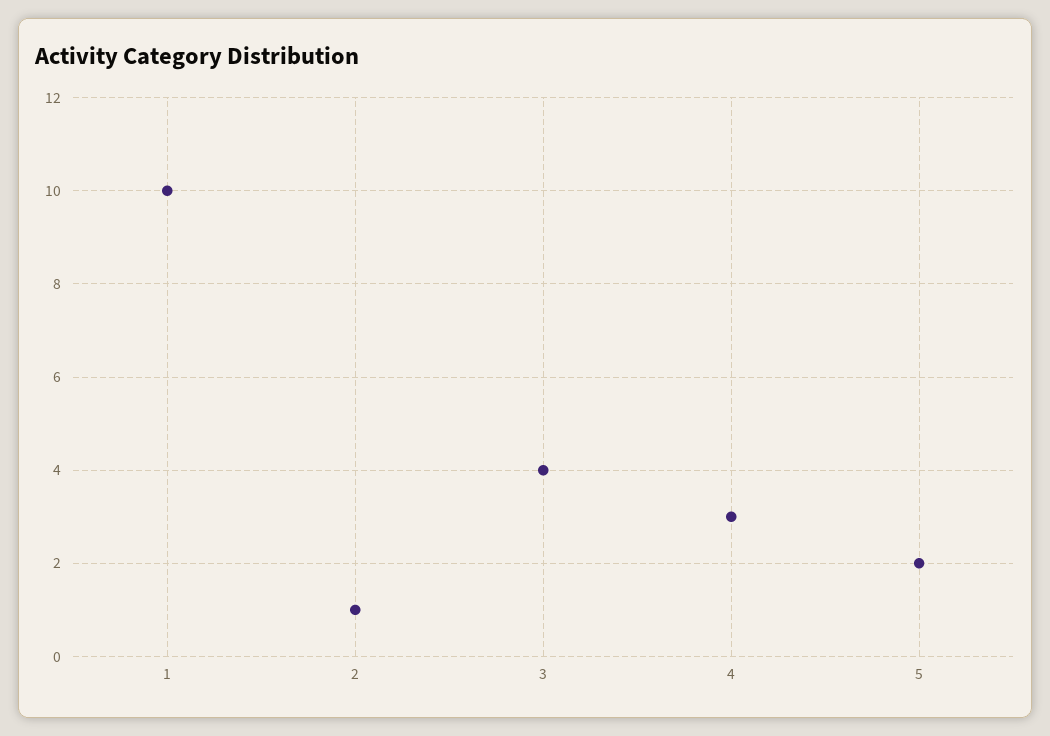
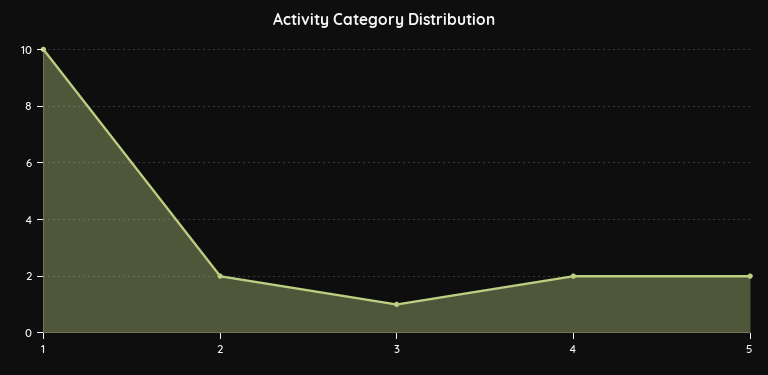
2: 1 -> 2
3: 4 -> 1
4: 3 -> 2

